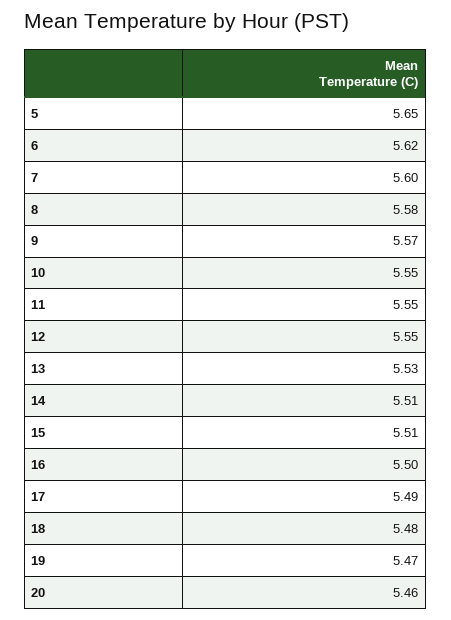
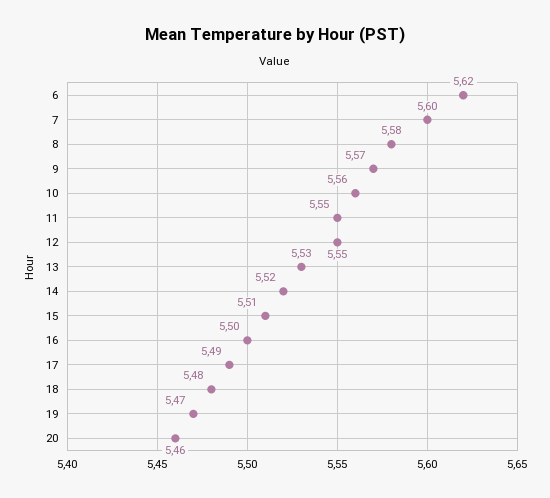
5: 5.65 -> none
10: 5.55 -> 5.56
14: 5.51 -> 5.52

